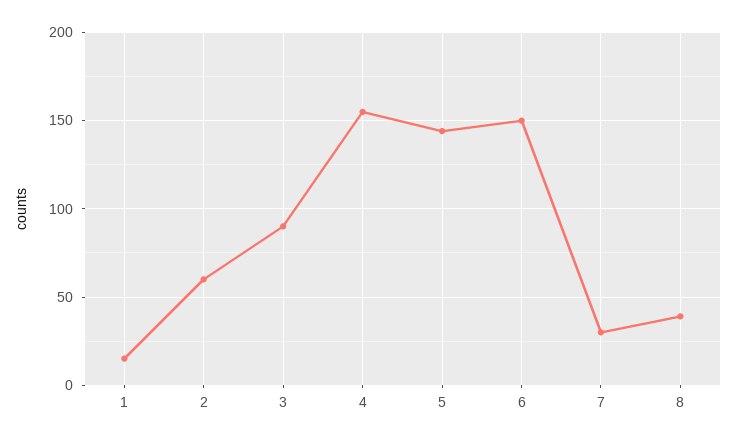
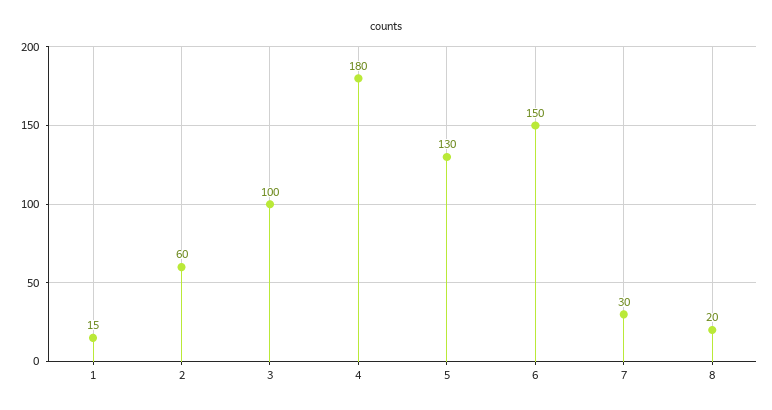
3: 90 -> 100
4: 155 -> 180
5: 145 -> 130
8: 40 -> 20

